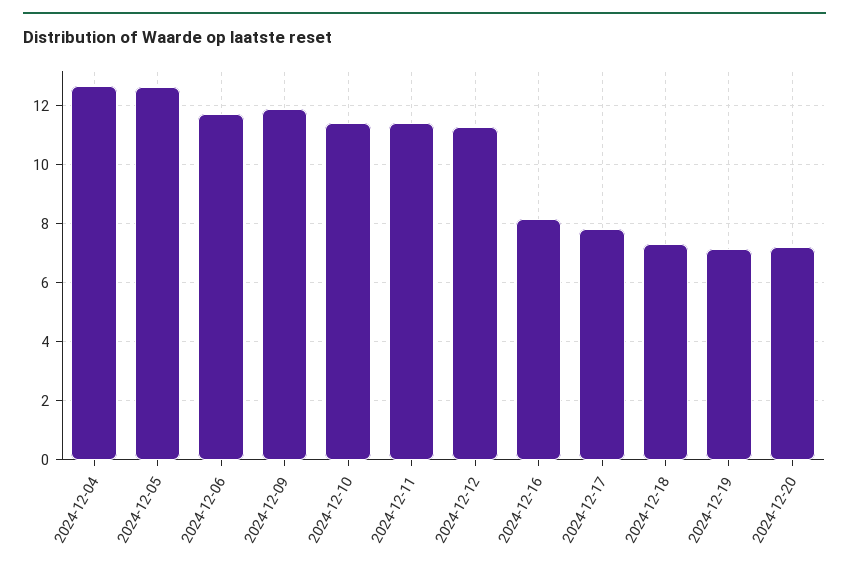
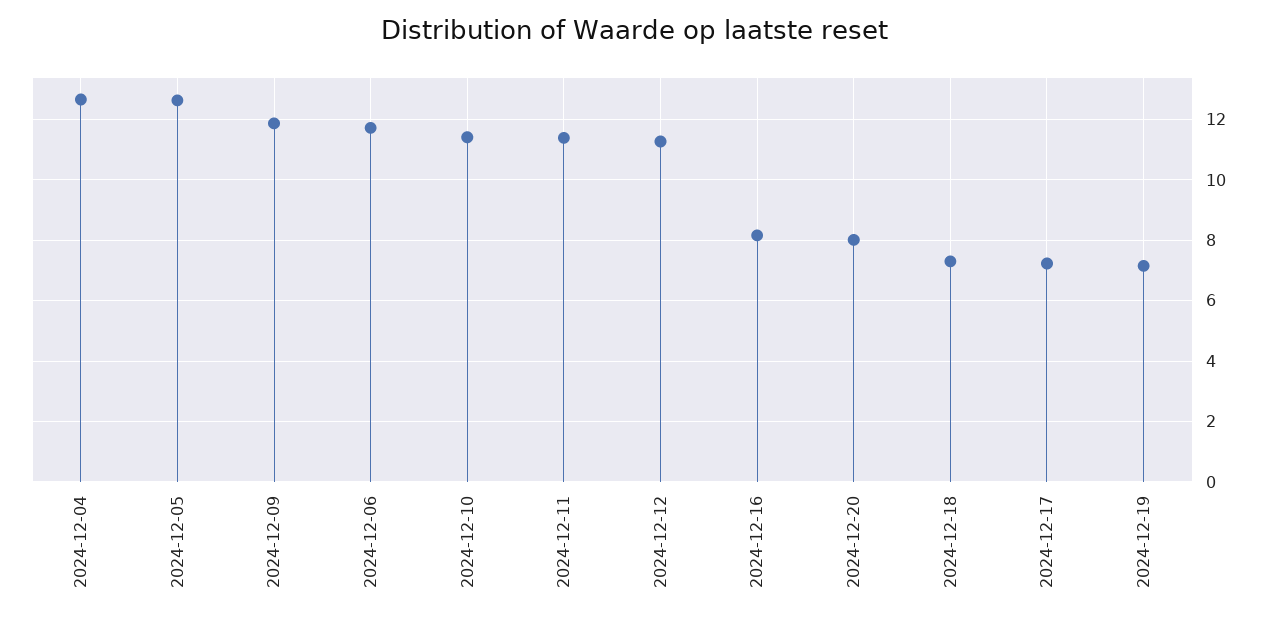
2024-12-17: 7.75 -> 7.2
2024-12-20: 7.25 -> 8

